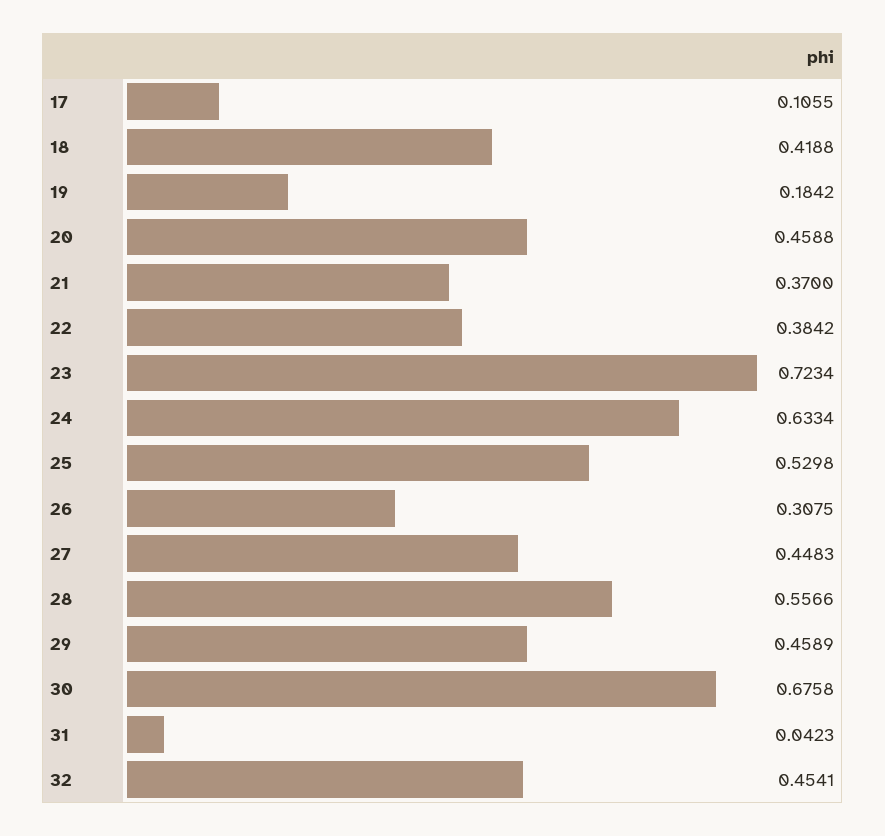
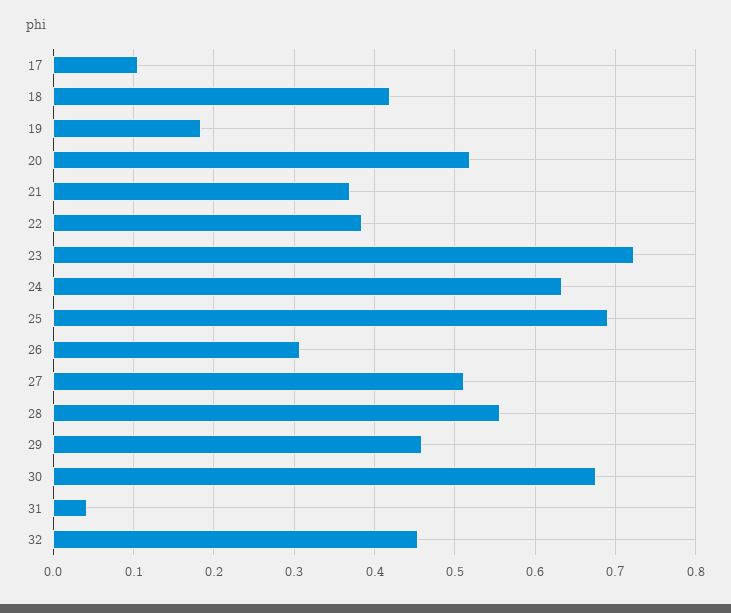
20: 0.4588 -> 0.52
25: 0.5298 -> 0.69
27: 0.4483 -> 0.51

